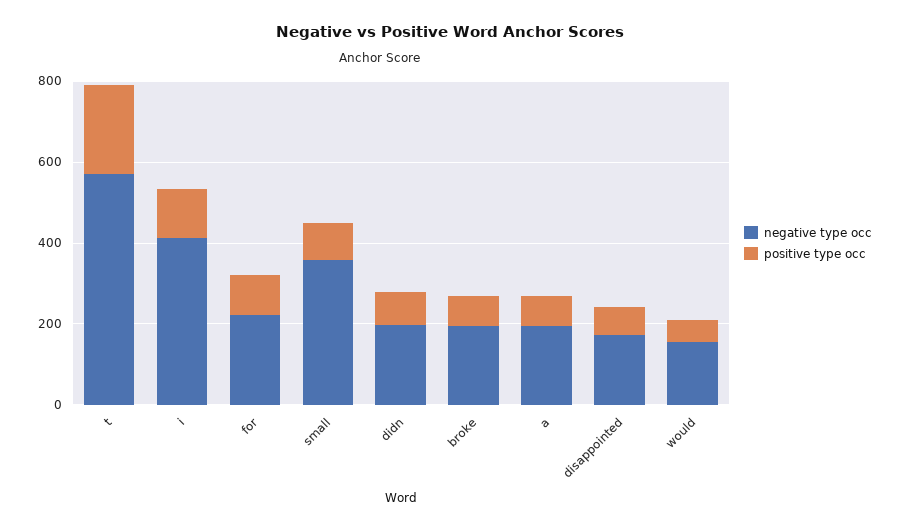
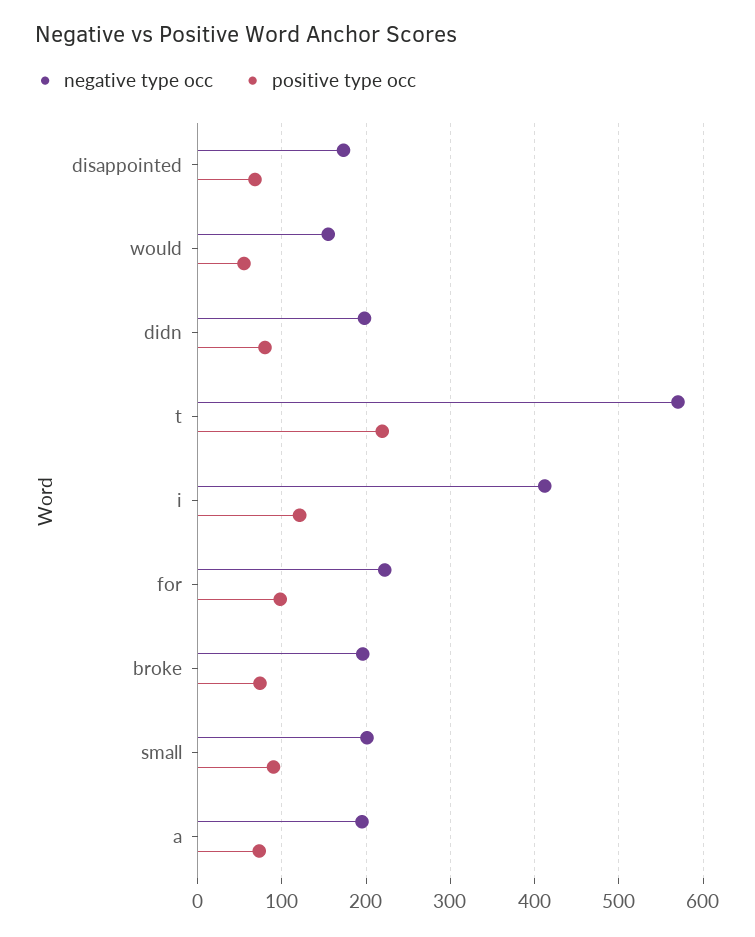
negative type occ, small: 350 -> 200

